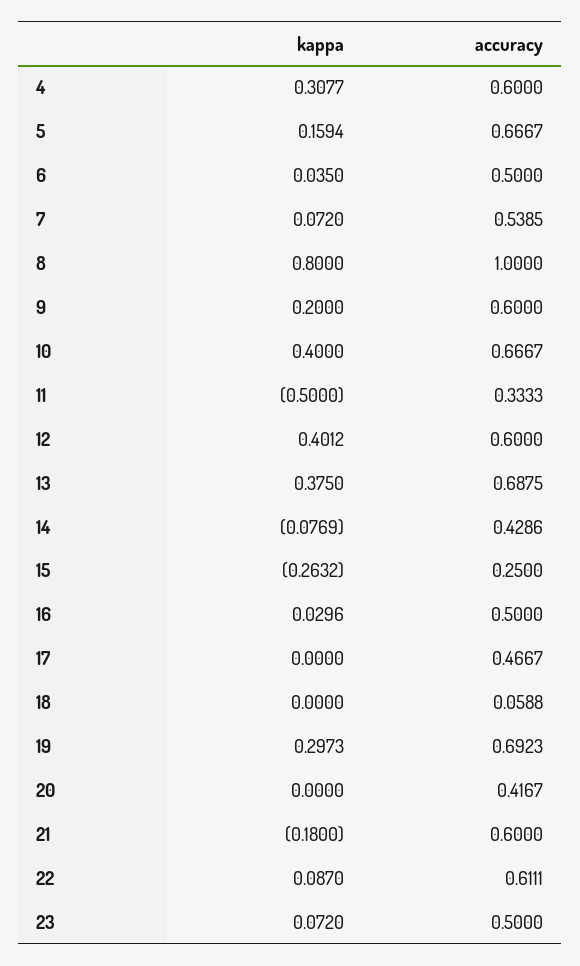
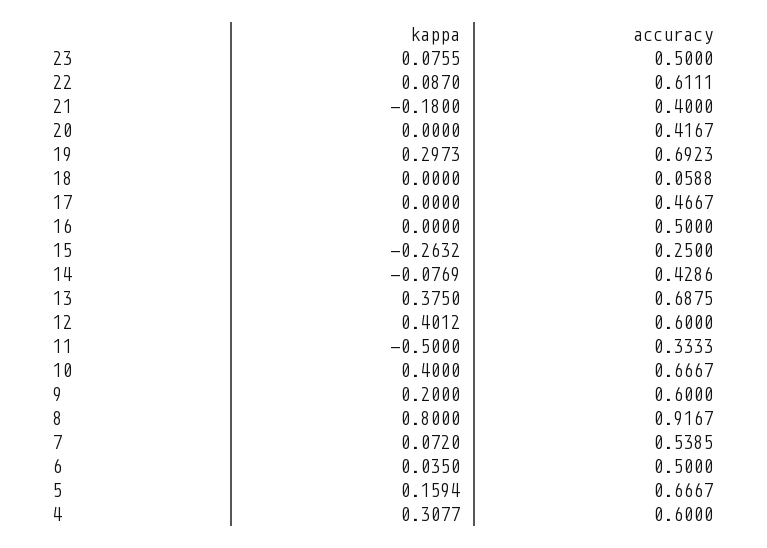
accuracy, 8: 1 -> 0.9167
kappa, 16: 0.0296 -> 0
accuracy, 21: 0.6 -> 0.4
kappa, 23: 0.072 -> 0.0755

